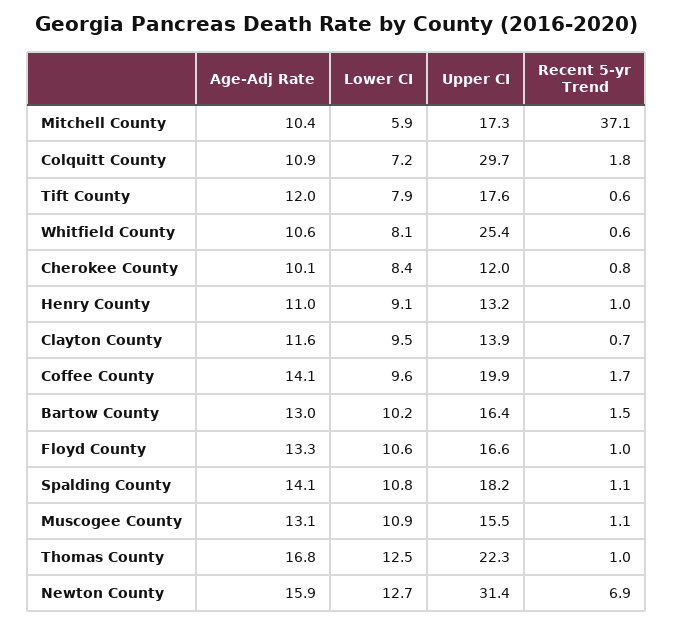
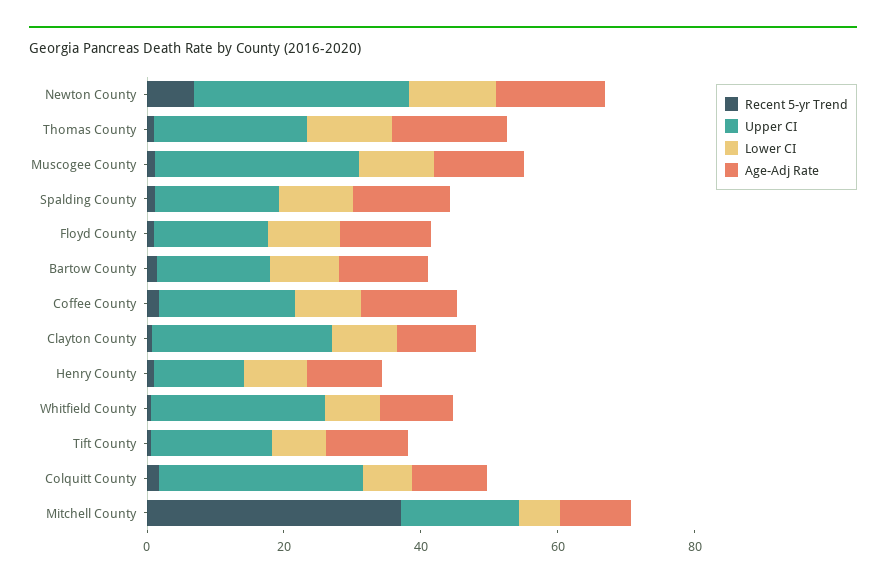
Age-Adj Rate, Cherokee County: 10.1 -> none
Lower CI, Cherokee County: 8.4 -> none
Upper CI, Cherokee County: 12 -> none
Recent 5-yr Trend, Cherokee County: 0.8 -> none
Upper CI, Clayton County: 13.9 -> 25
Upper CI, Muscogee County: 15.5 -> 30

